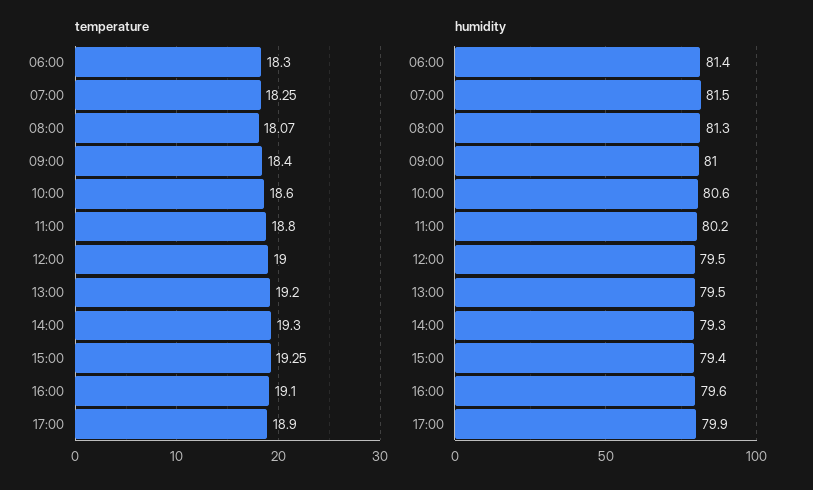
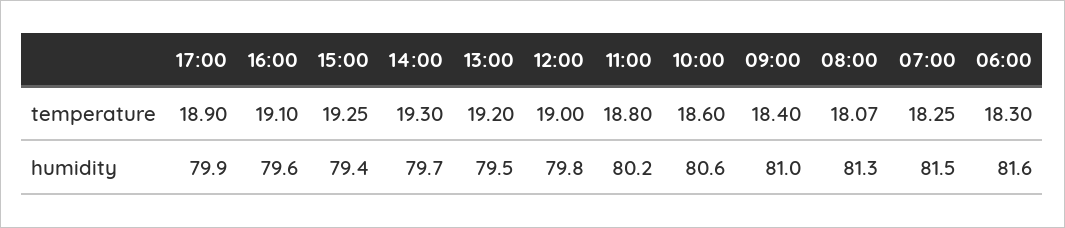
humidity, 06:00: 81.4 -> 81.6
humidity, 12:00: 79.5 -> 79.8
humidity, 14:00: 79.3 -> 79.7

